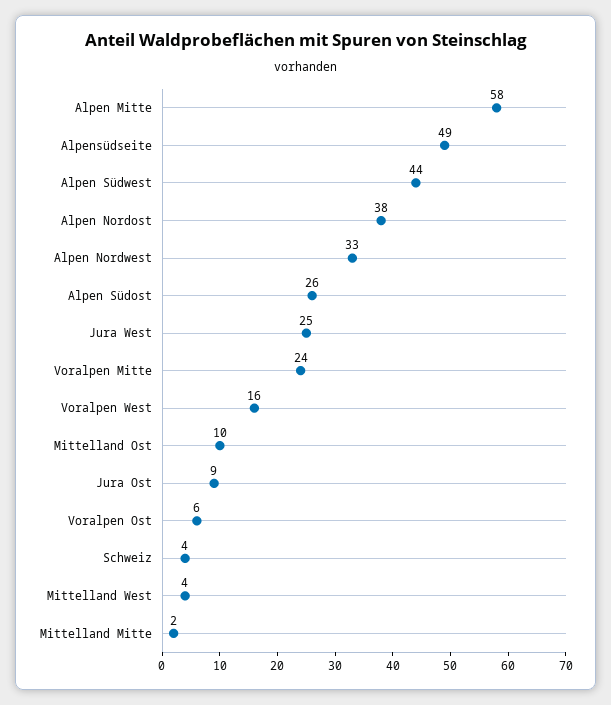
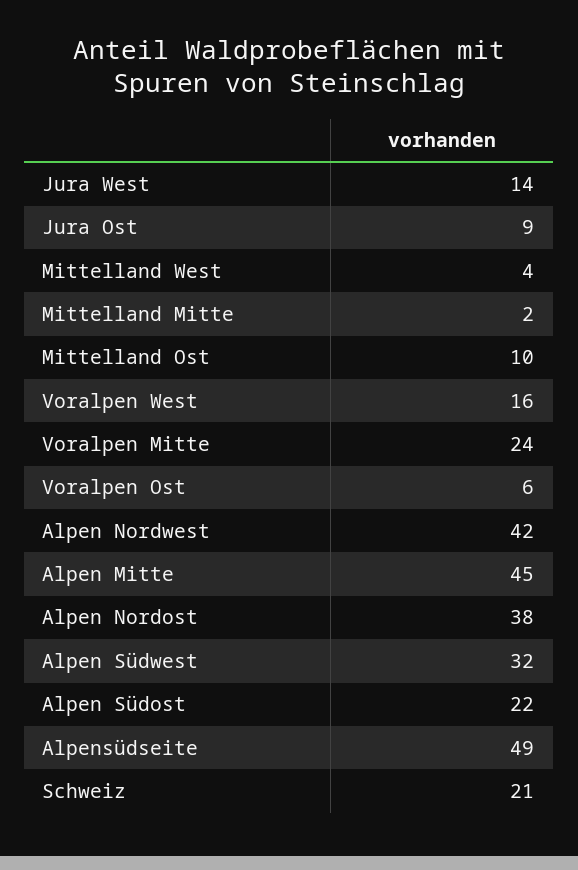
Alpen Mitte: 58 -> 45
Alpen Südwest: 44 -> 32
Alpen Nordwest: 33 -> 42
Alpen Südost: 26 -> 22
Jura West: 25 -> 14
Schweiz: 4 -> 21

